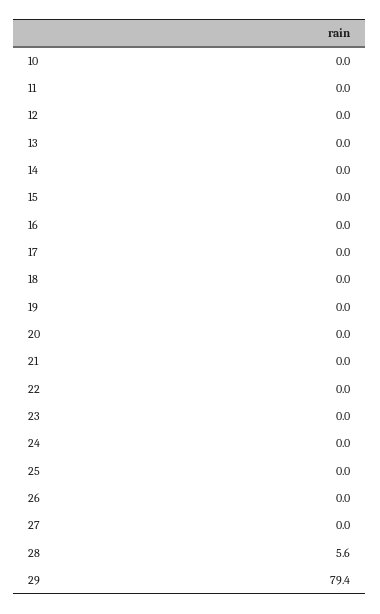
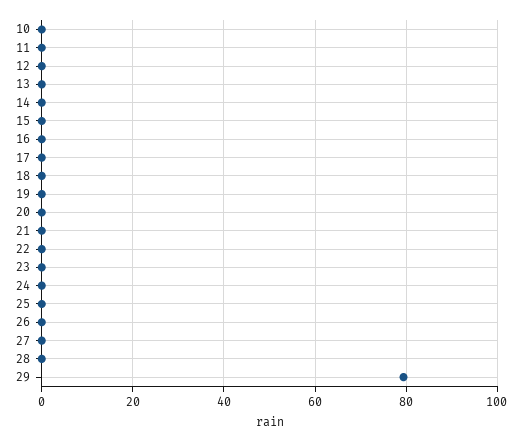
28: 5.6 -> 0

